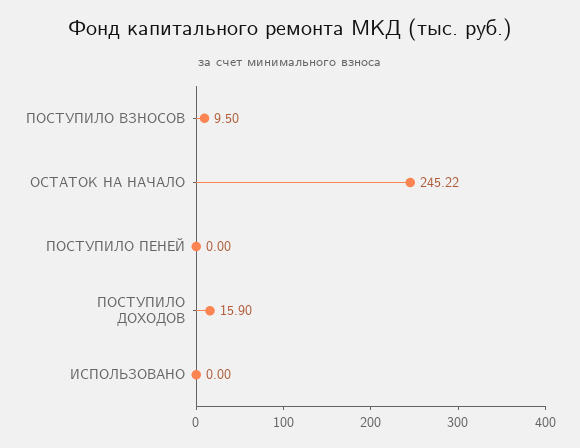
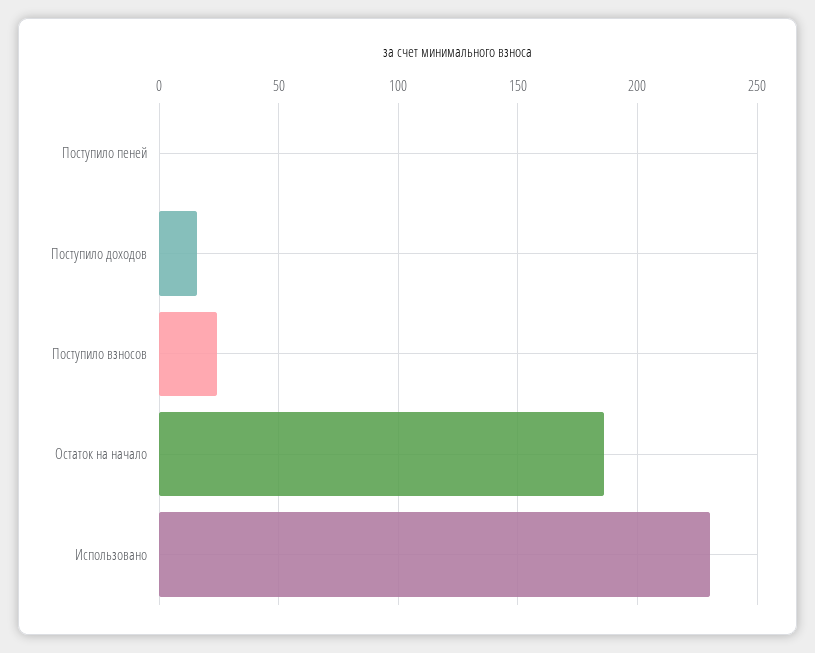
ПОСТУПИЛО ВЗНОСОВ: 9.5 -> 25
ОСТАТОК НА НАЧАЛО: 245.22 -> 185
ИСПОЛЬЗОВАНО: 0 -> 230

